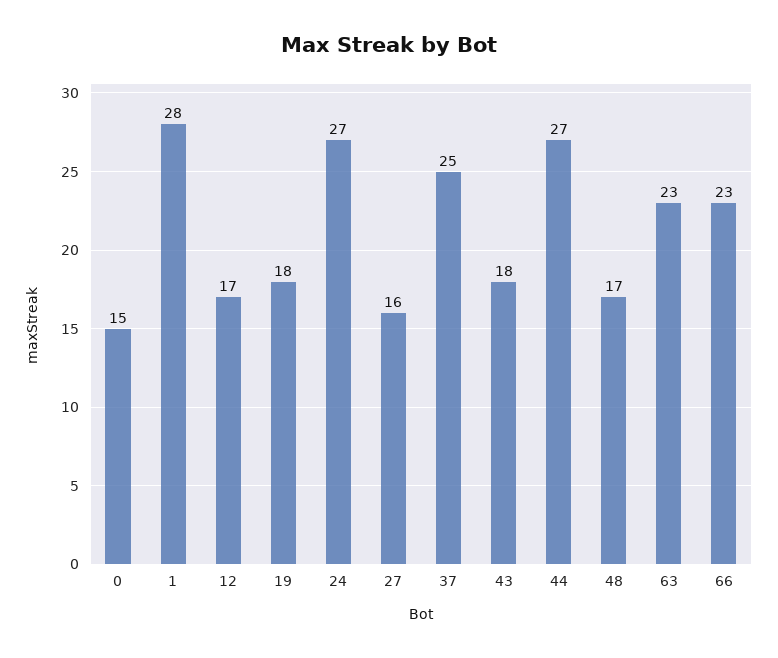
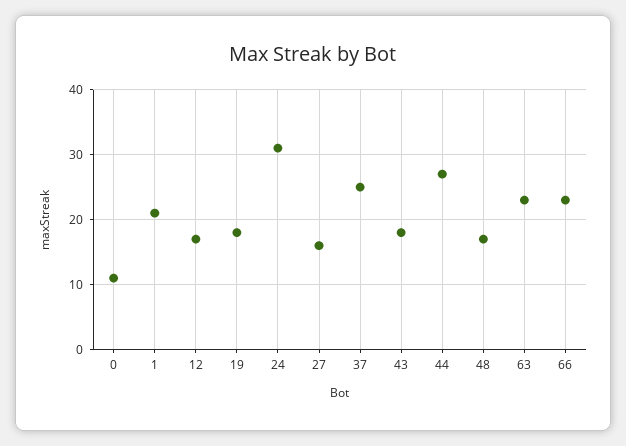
0: 15 -> 11
1: 28 -> 21
24: 27 -> 31

